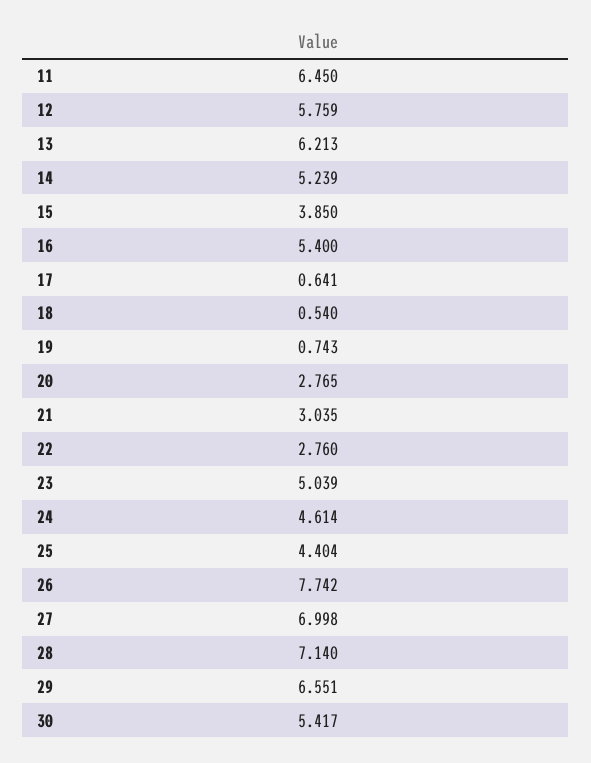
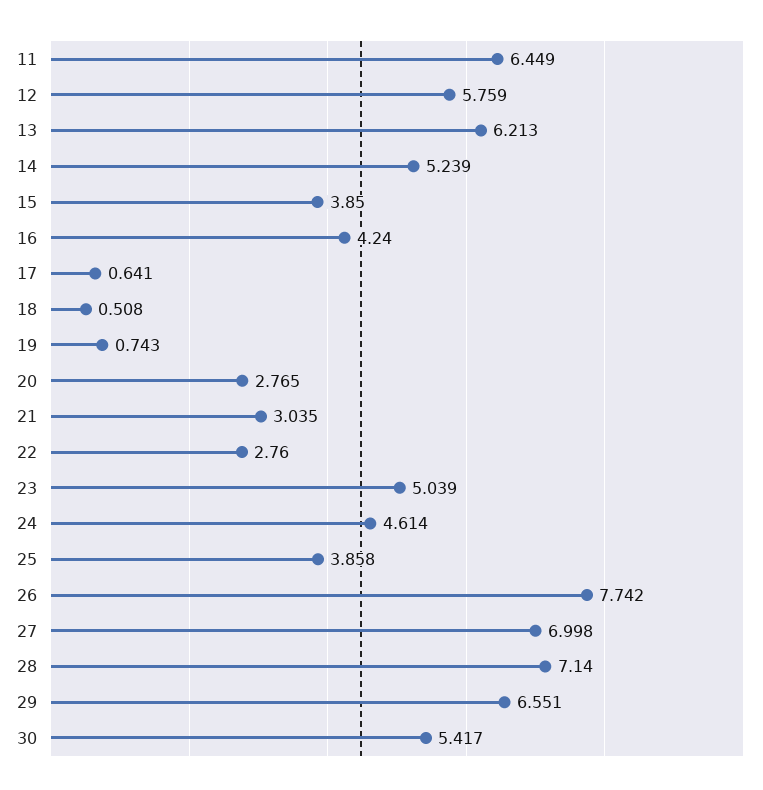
11: 6.45 -> 6.449
16: 5.4 -> 4.24
18: 0.54 -> 0.508
25: 4.404 -> 3.858

